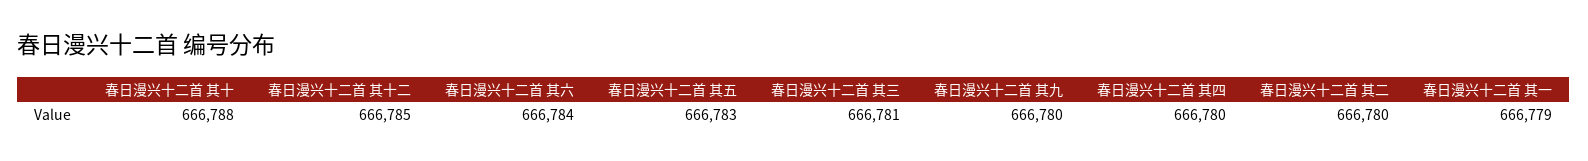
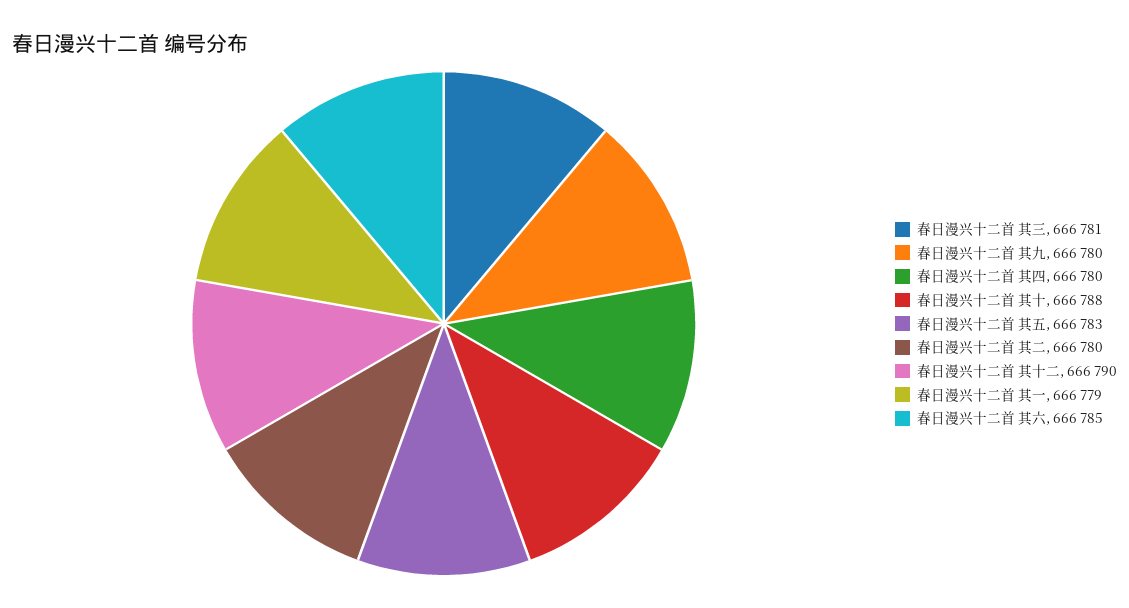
春日漫兴十二首 其十二: 666785 -> 666790
春日漫兴十二首 其六: 666784 -> 666785

